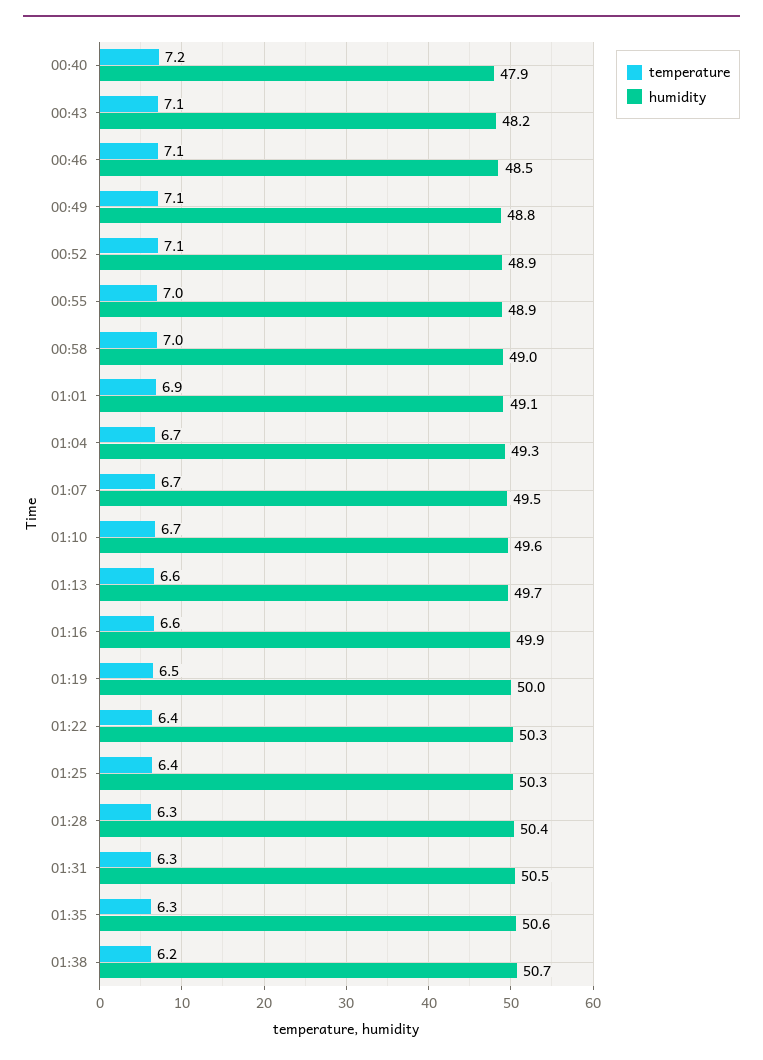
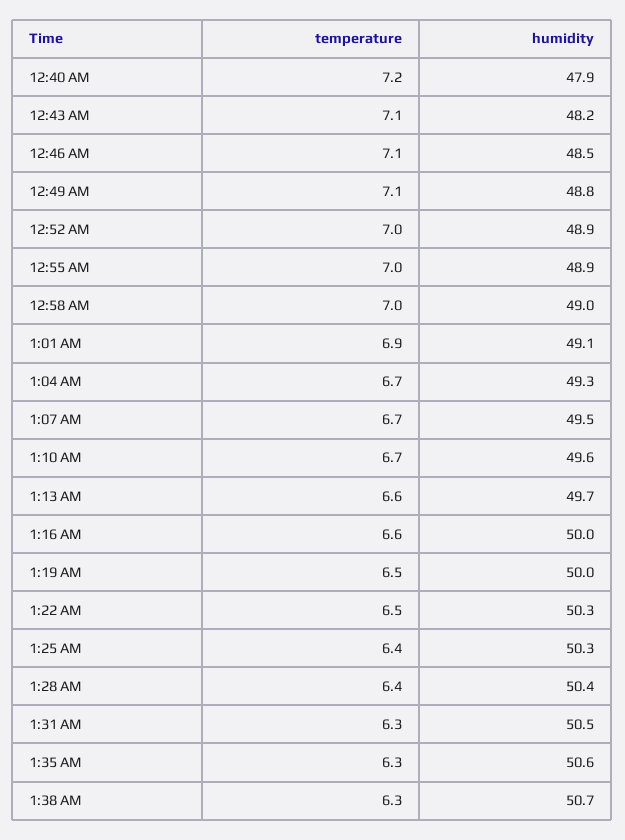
temperature, 00:52: 7.1 -> 7
humidity, 01:16: 49.9 -> 50
temperature, 01:22: 6.4 -> 6.5
temperature, 01:28: 6.3 -> 6.4
temperature, 01:38: 6.2 -> 6.3

